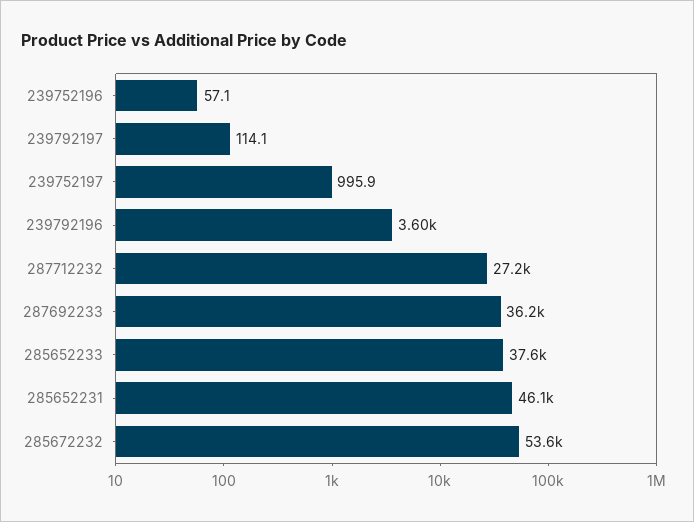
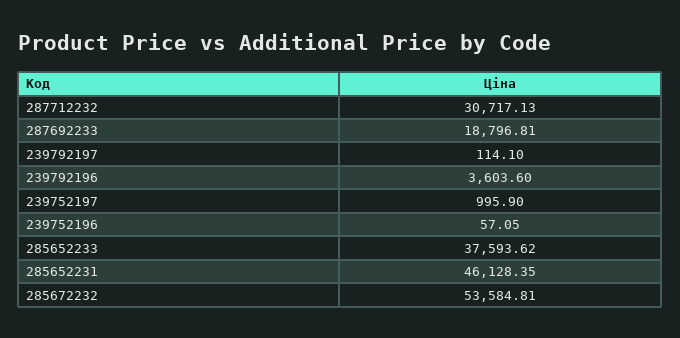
287712232: 27200 -> 30717.13
287692233: 36200 -> 18796.81

